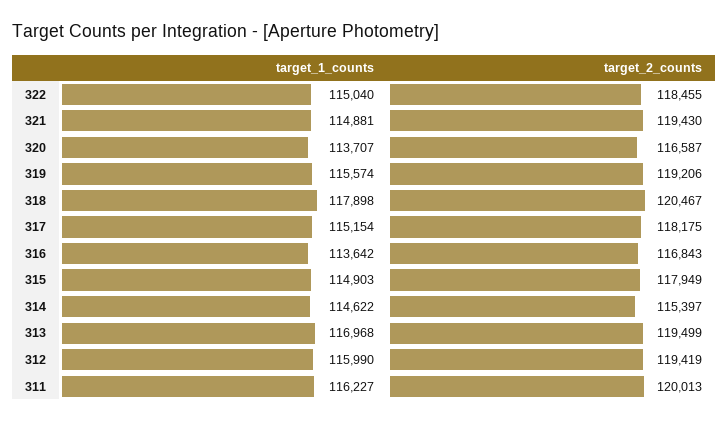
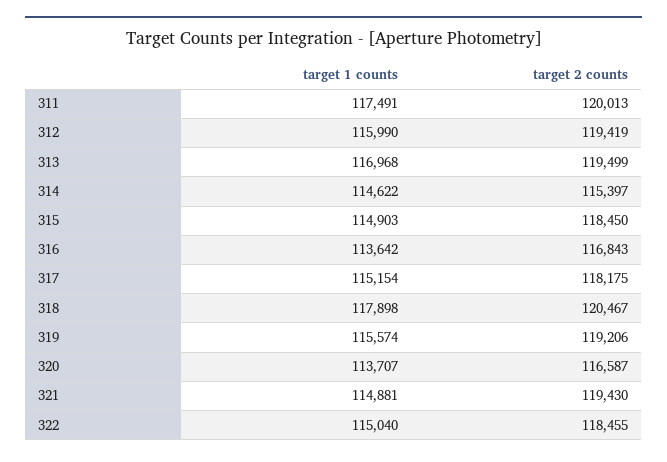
target_2_counts, 315: 117949 -> 118450
target_1_counts, 311: 116227 -> 117491

